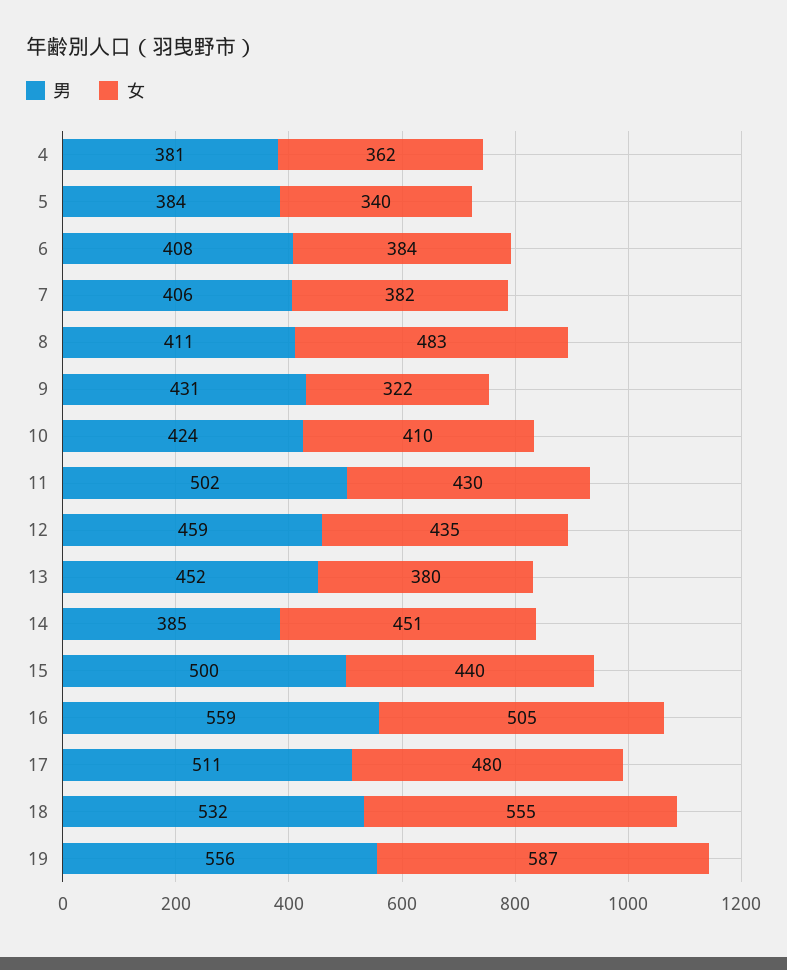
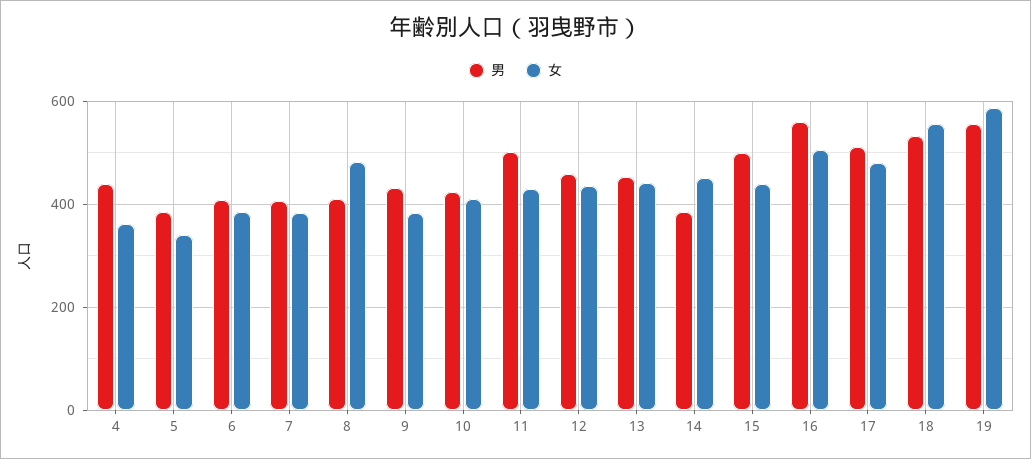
男, 4: 381 -> 440
女, 9: 322 -> 380
女, 13: 380 -> 440

